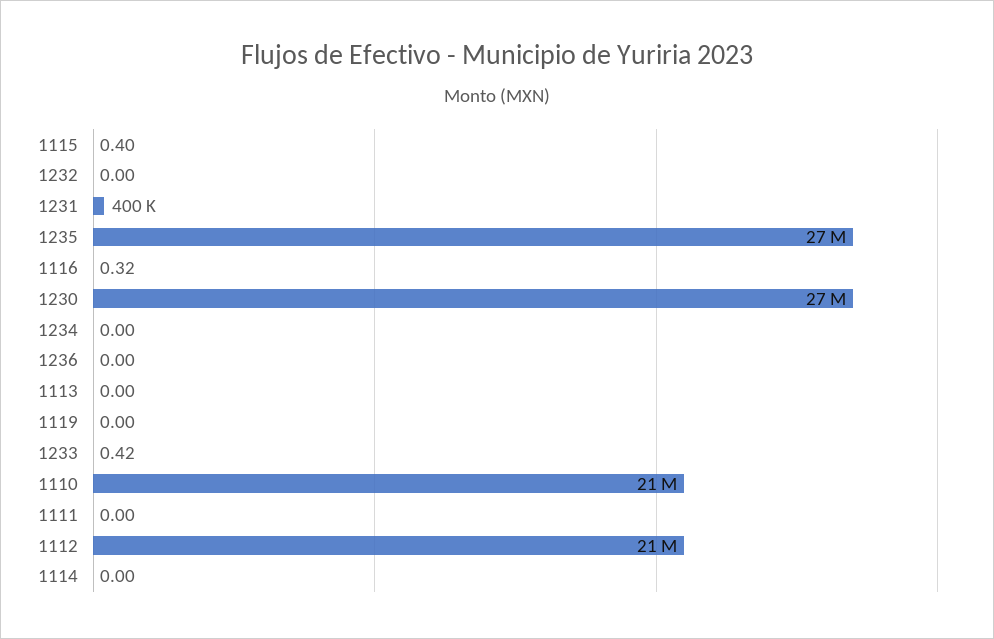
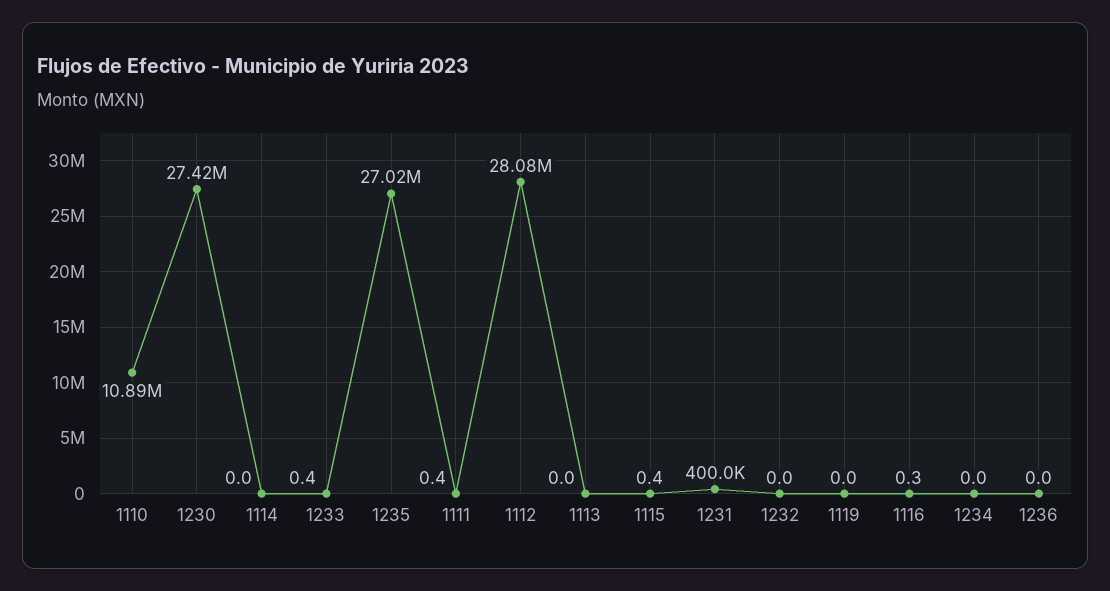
1110: 21000000 -> 10890000
1111: 0 -> 0.4
1112: 21000000 -> 28080000

